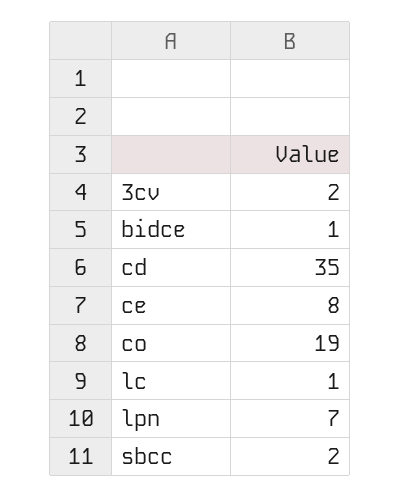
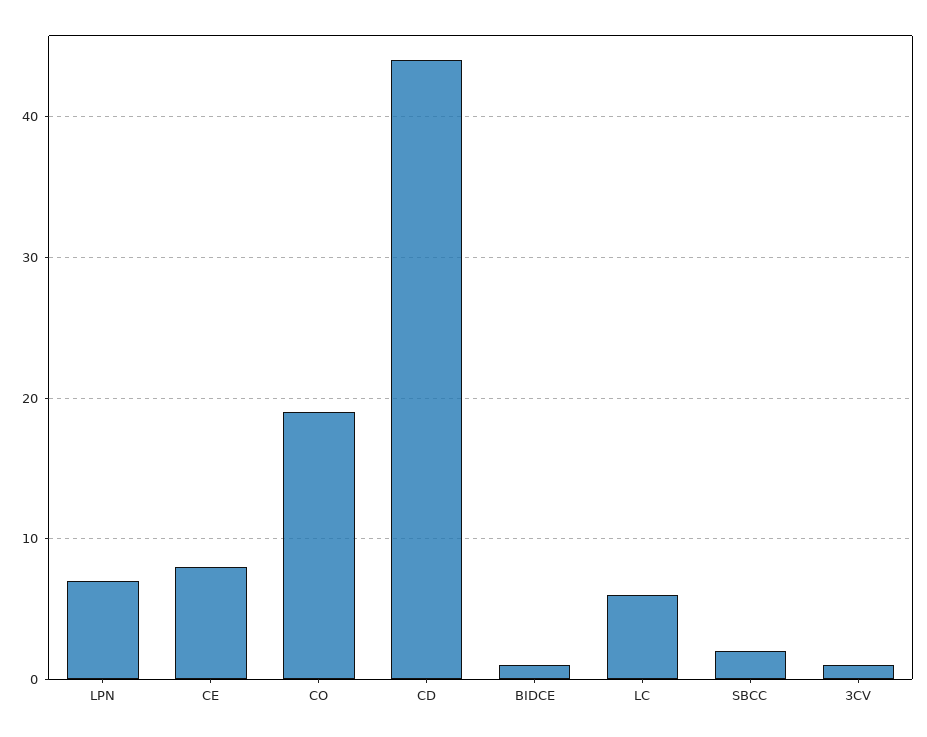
3cv: 2 -> 1
cd: 35 -> 44
lc: 1 -> 6

